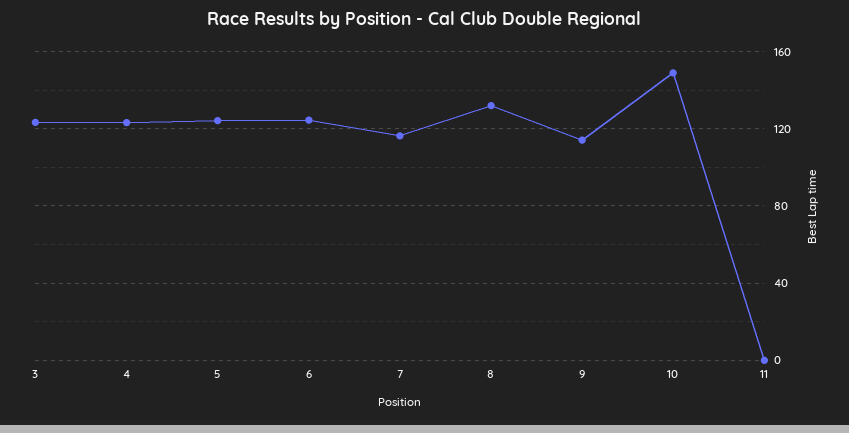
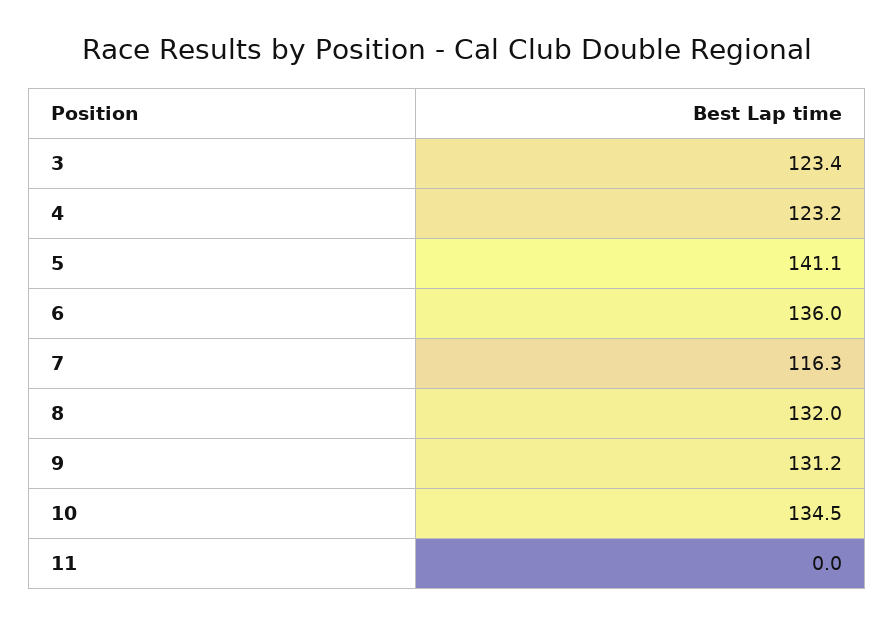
5: 125 -> 141.1
6: 125 -> 136
9: 115 -> 131.2
10: 150 -> 134.5

